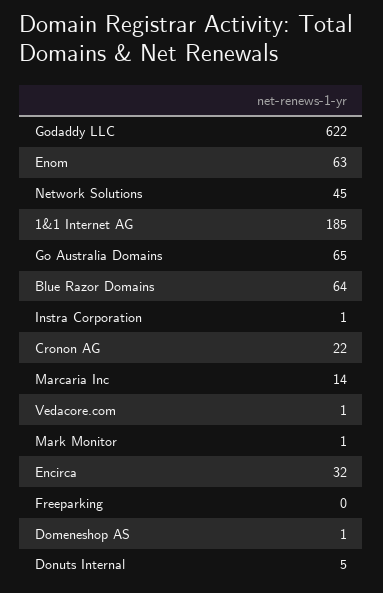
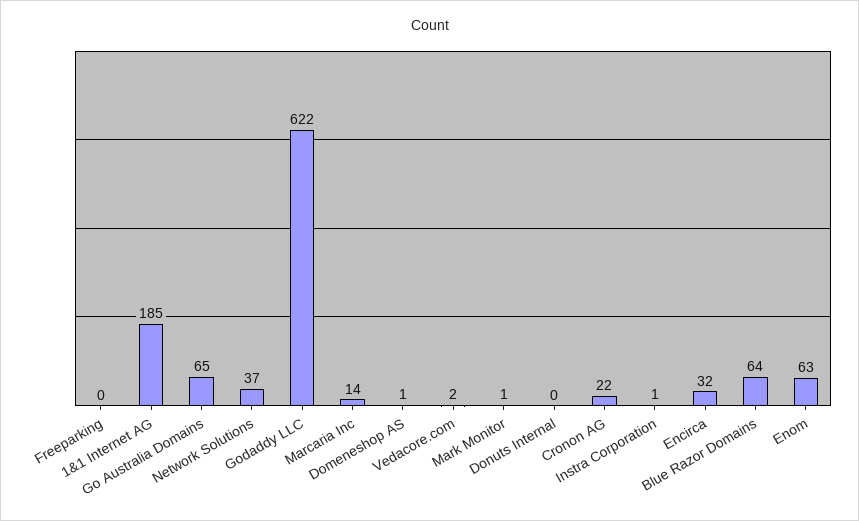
Network Solutions: 45 -> 37
Vedacore.com: 1 -> 2
Donuts Internal: 5 -> 0

